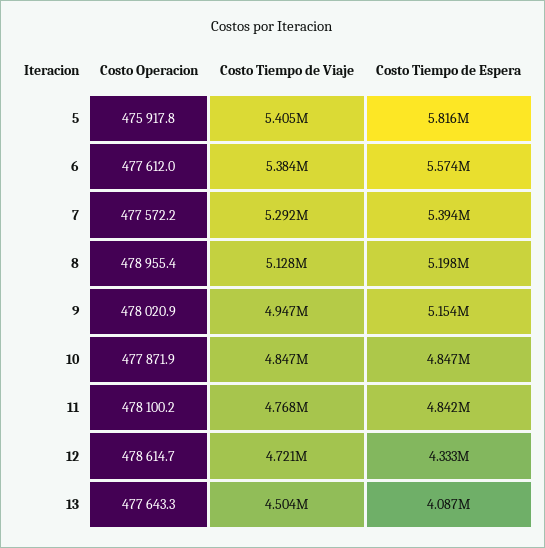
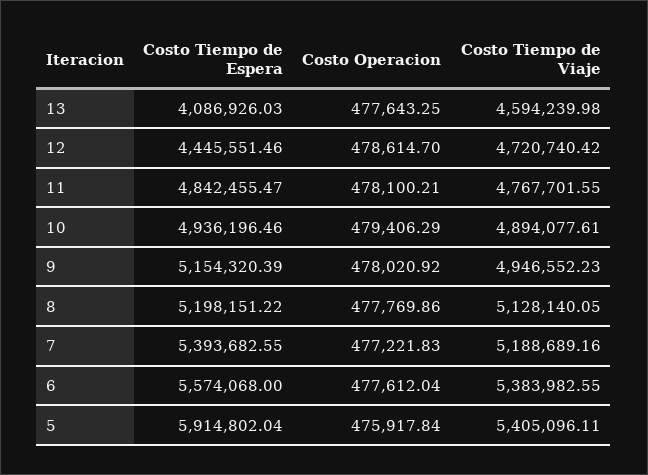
Costo Tiempo de Espera, 5: 5816000 -> 5914802.04
Costo Operacion, 7: 477572.2 -> 477221.83
Costo Tiempo de Viaje, 7: 5292000 -> 5188689.16
Costo Operacion, 8: 478955.4 -> 477769.86
Costo Operacion, 10: 477871.9 -> 479406.29
Costo Tiempo de Viaje, 10: 4847000 -> 4894077.61
Costo Tiempo de Espera, 10: 4847000 -> 4936196.46
Costo Tiempo de Espera, 12: 4333000 -> 4445551.46
Costo Tiempo de Viaje, 13: 4504000 -> 4594239.98

